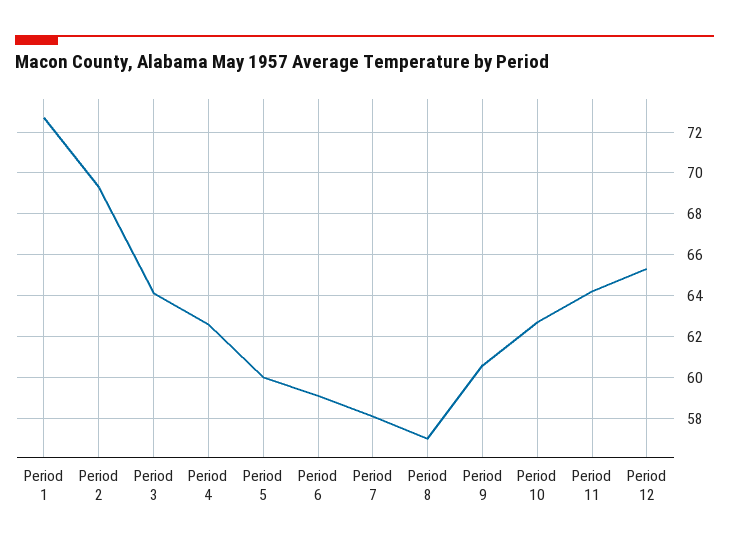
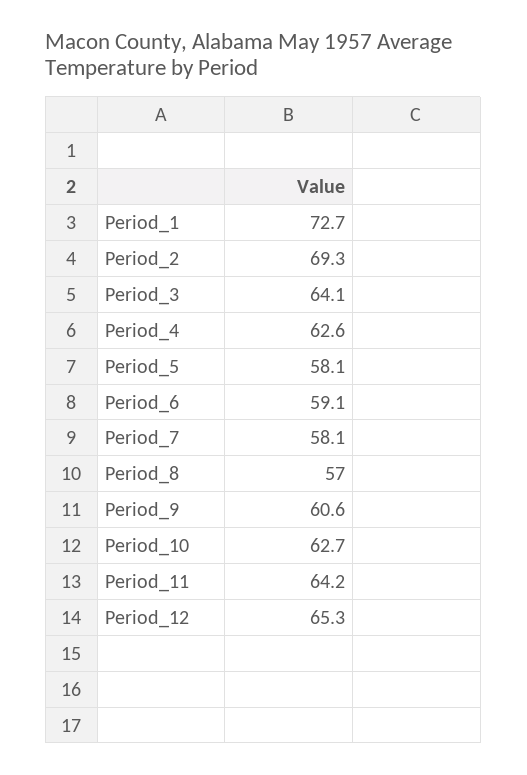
Period 5: 60 -> 58.1

